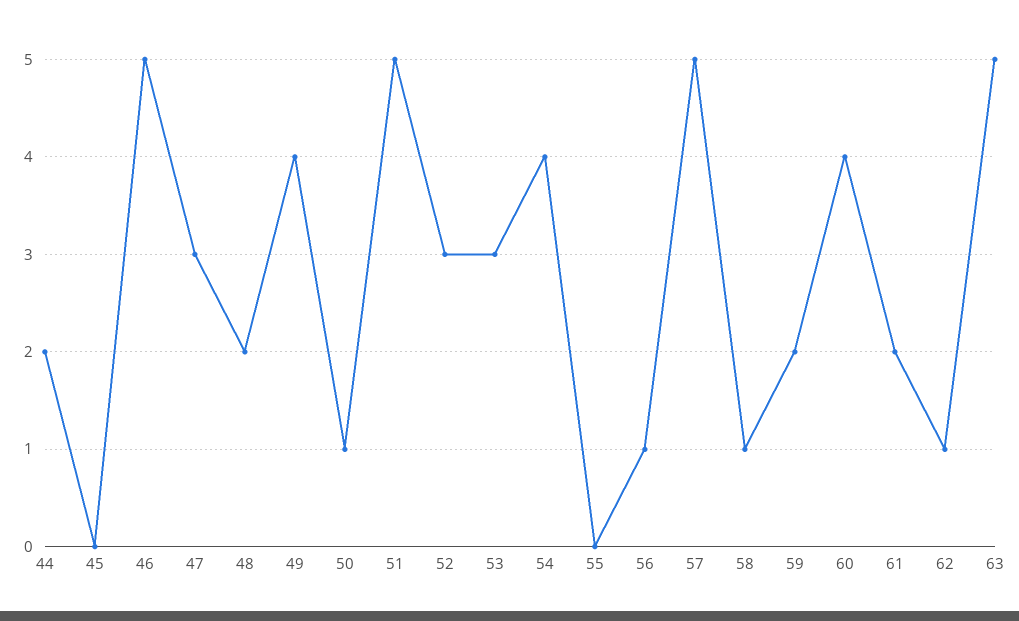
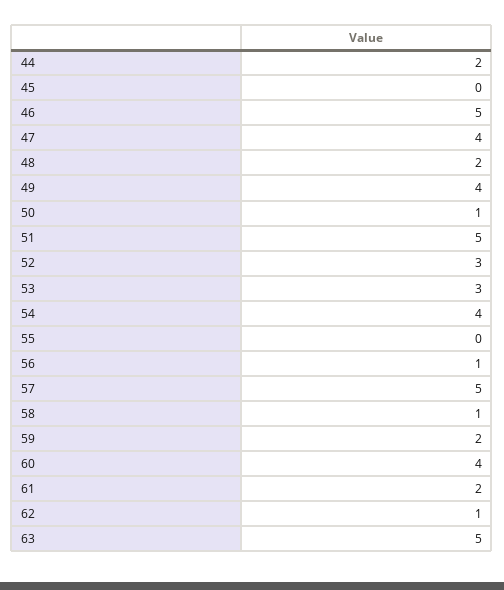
47: 3 -> 4

